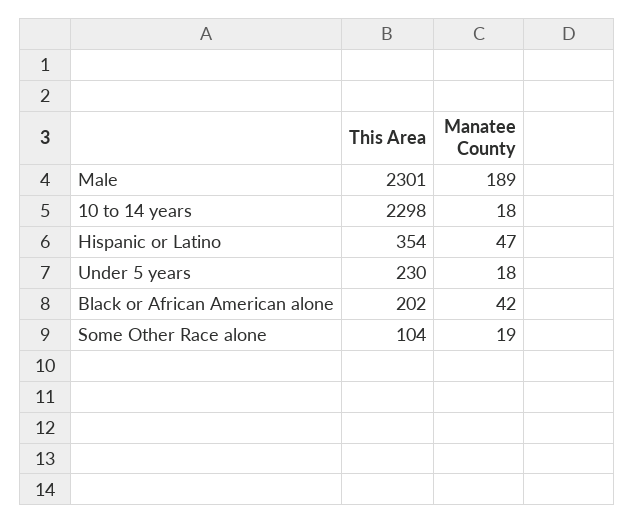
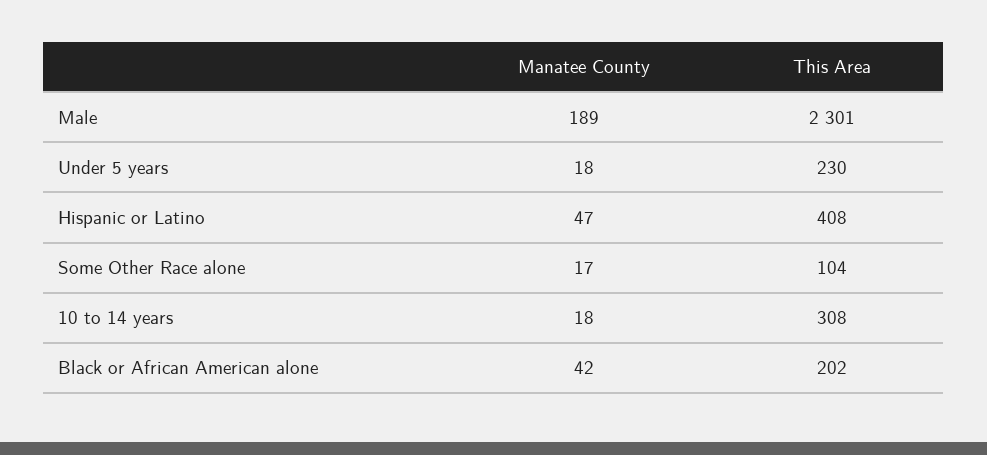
This Area, 10 to 14 years: 2298 -> 308
This Area, Hispanic or Latino: 354 -> 408
Manatee County, Some Other Race alone: 19 -> 17

